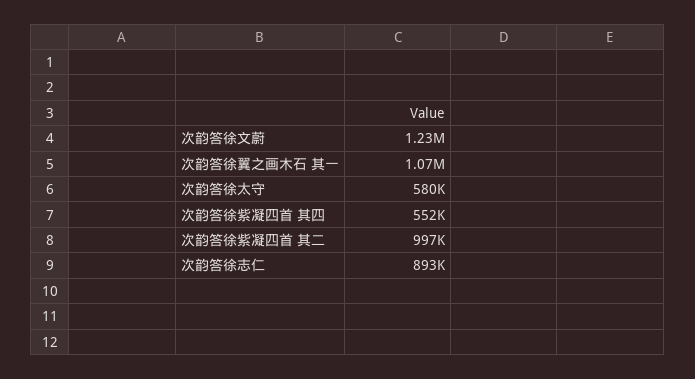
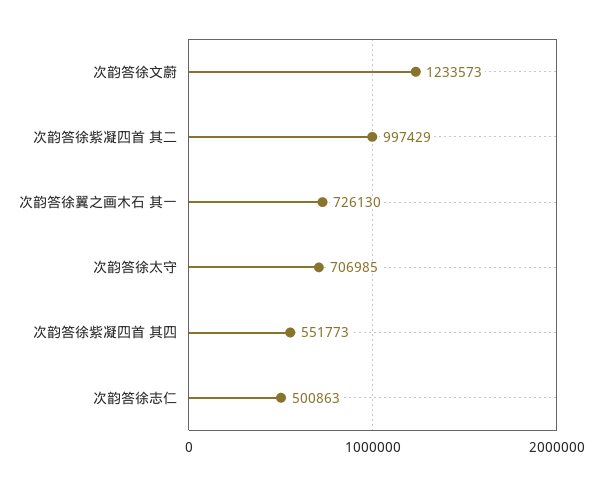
次韵答徐翼之画木石 其一: 1070000 -> 726130
次韵答徐太守: 580000 -> 706985
次韵答徐志仁: 893000 -> 500863

